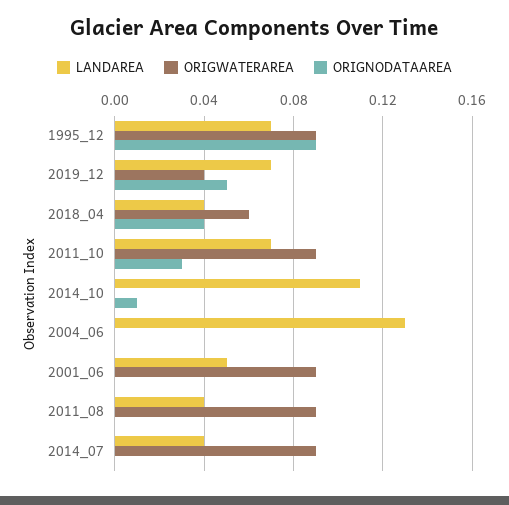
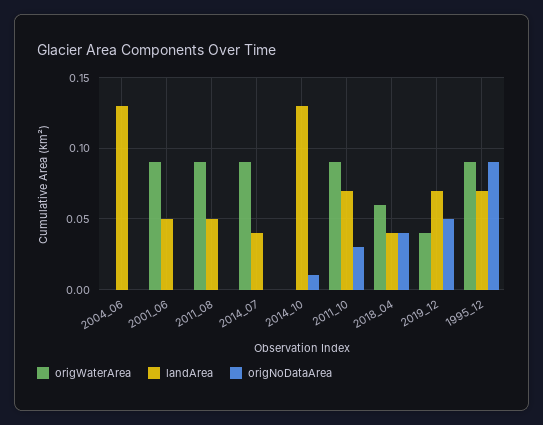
LANDAREA, 2014_10: 0.11 -> 0.13
LANDAREA, 2011_08: 0.04 -> 0.05

